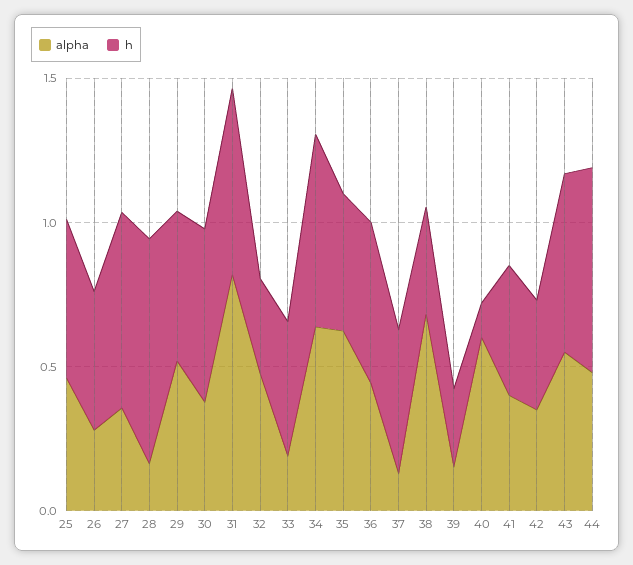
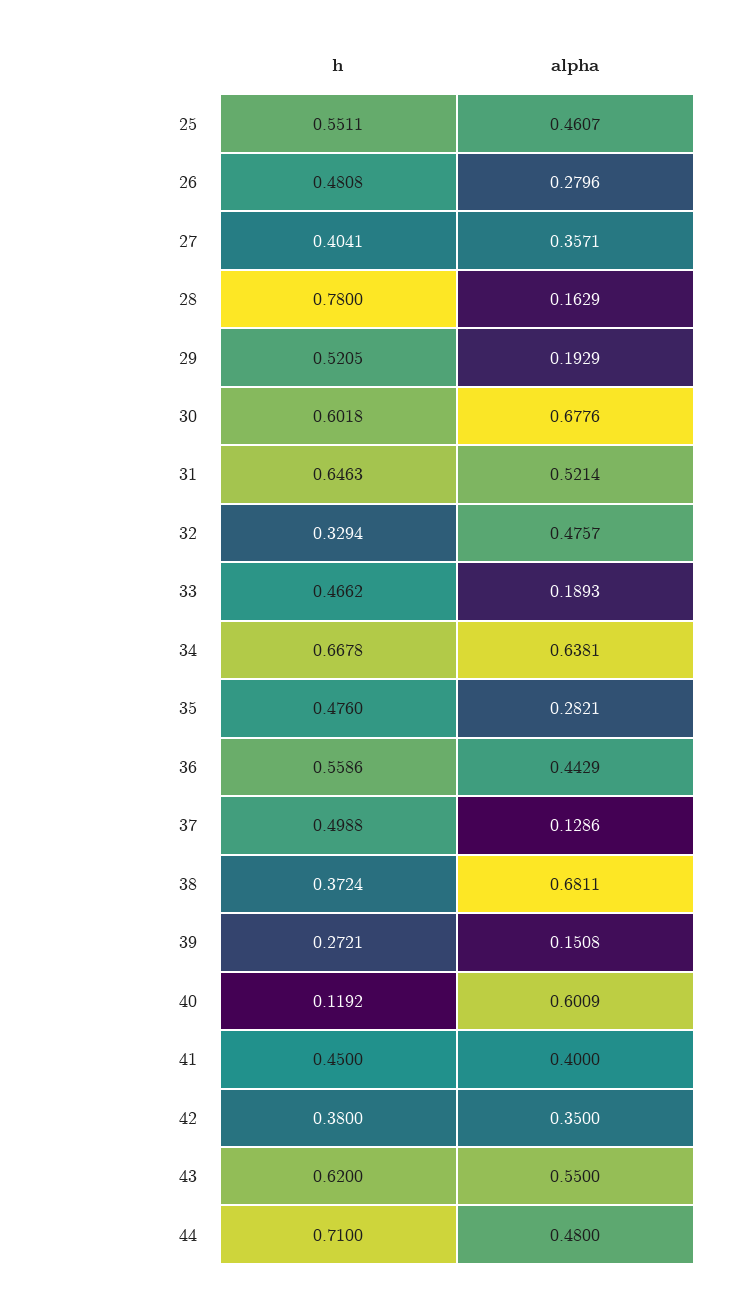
h, 27: 0.7 -> 0.4041
alpha, 29: 0.5 -> 0.1929
alpha, 30: 0.4 -> 0.6776
alpha, 31: 0.8 -> 0.5214
alpha, 35: 0.6 -> 0.2821

